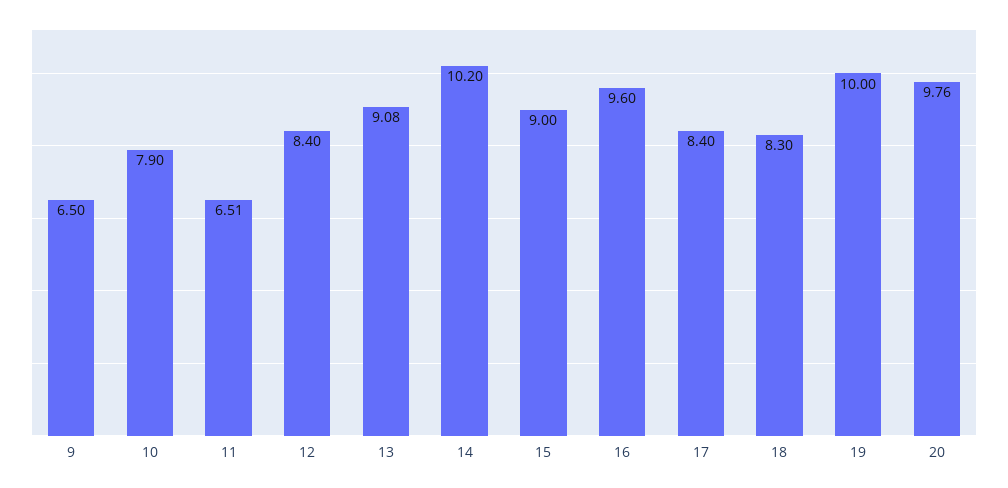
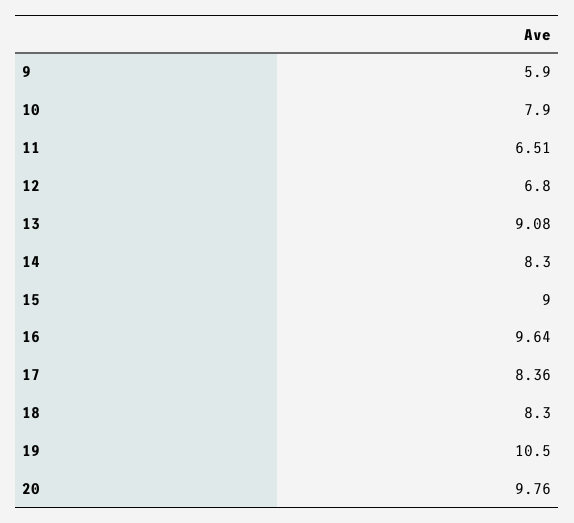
9: 6.5 -> 5.9
12: 8.4 -> 6.8
14: 10.2 -> 8.3
16: 9.6 -> 9.64
17: 8.4 -> 8.36
19: 10 -> 10.5

